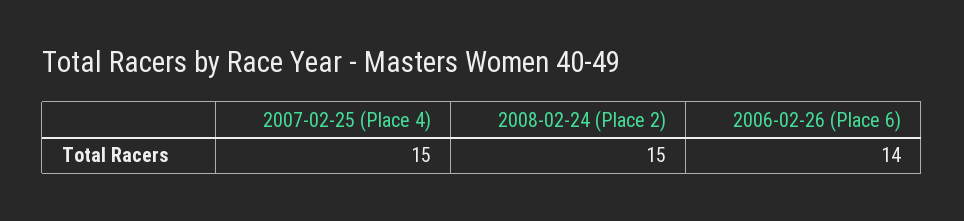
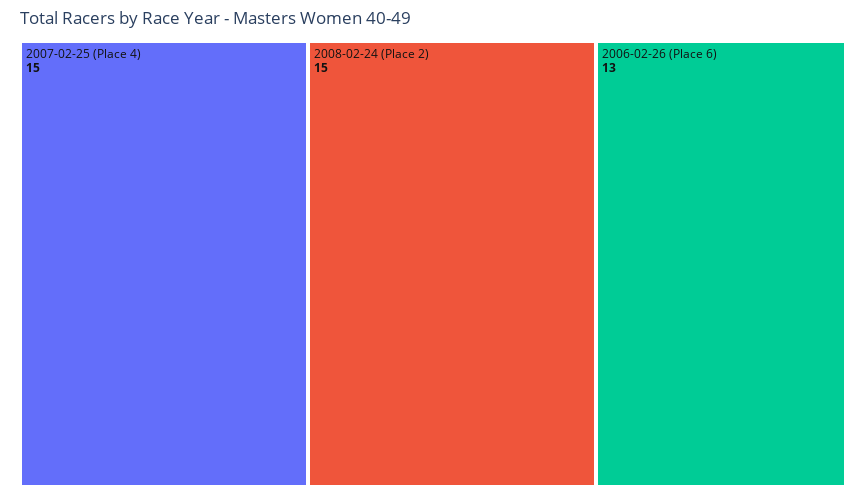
2006-02-26 (Place 6): 14 -> 13

